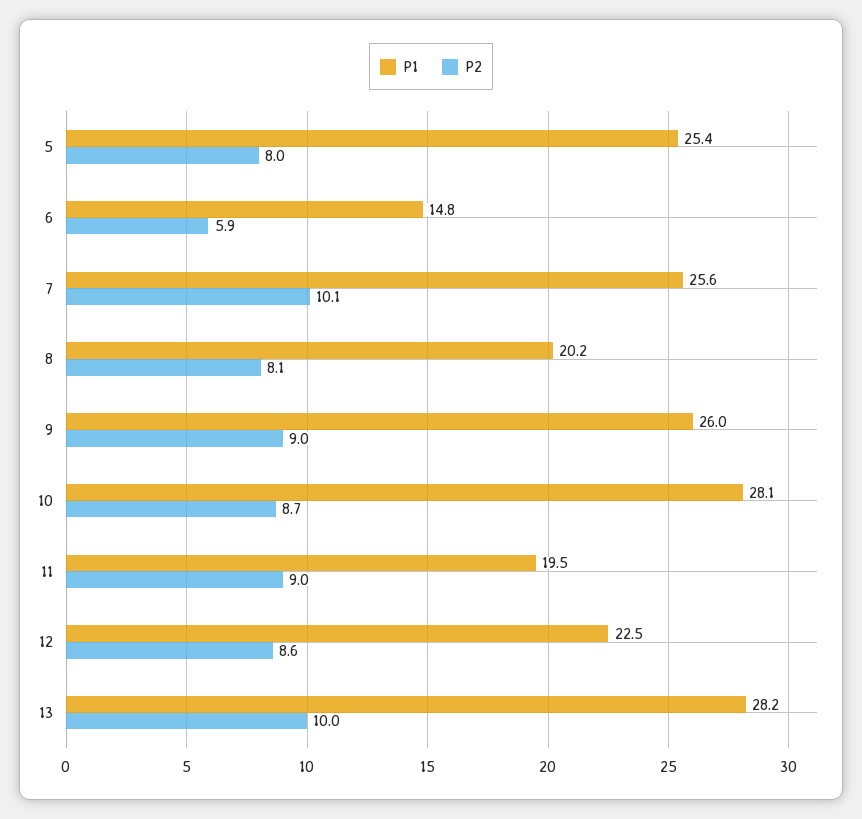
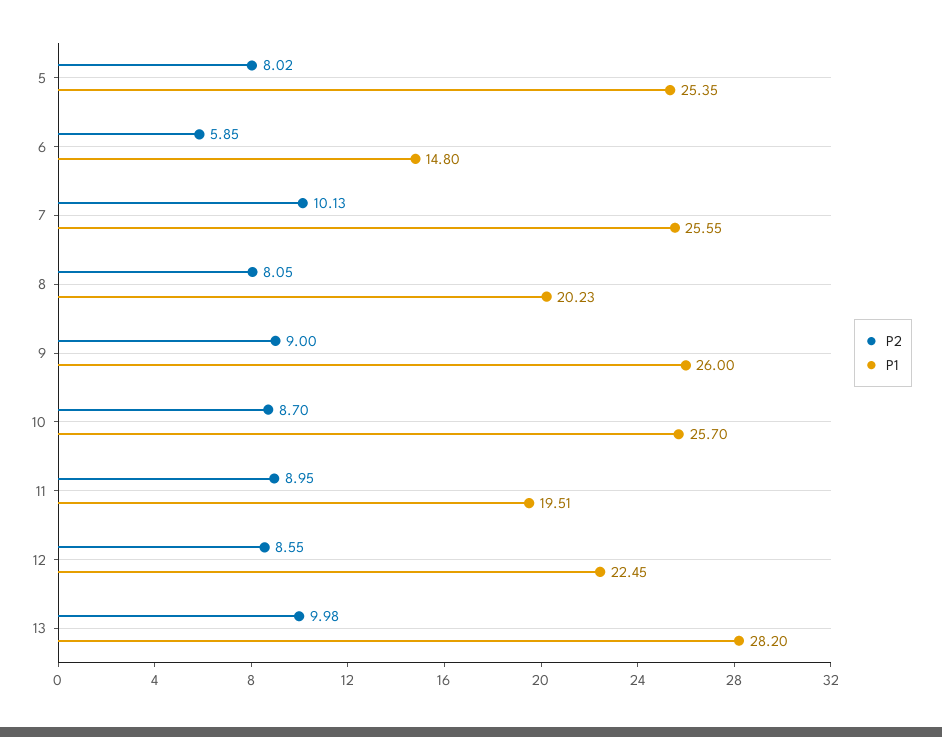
P1, 10: 28.1 -> 25.7

